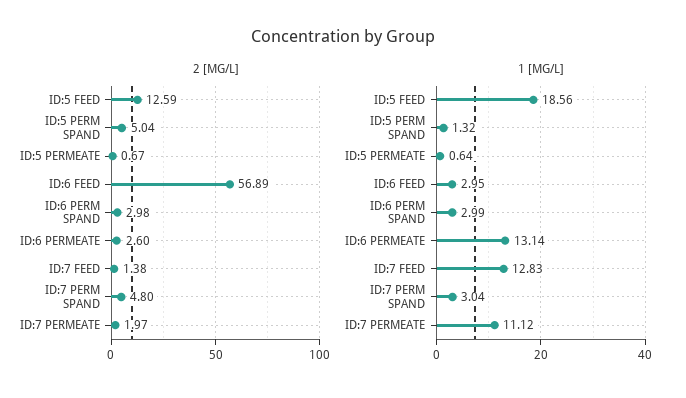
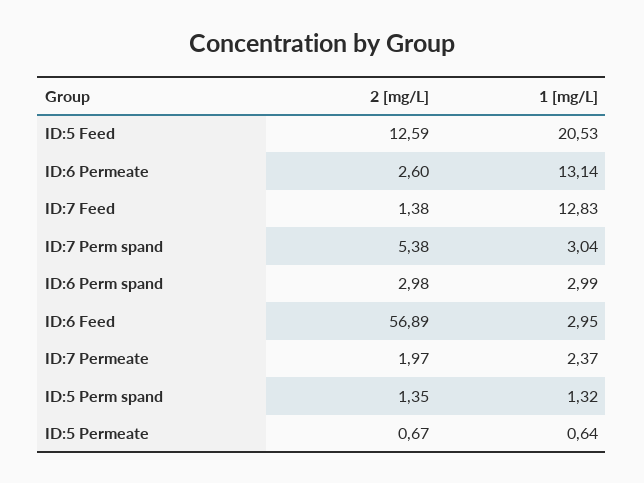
2 [MG/L], ID:5 PERM SPAND: 5.04 -> 1.35
2 [MG/L], ID:7 PERM SPAND: 4.8 -> 5.38
1 [MG/L], ID:5 FEED: 18.56 -> 20.53
1 [MG/L], ID:7 PERMEATE: 11.12 -> 2.37

